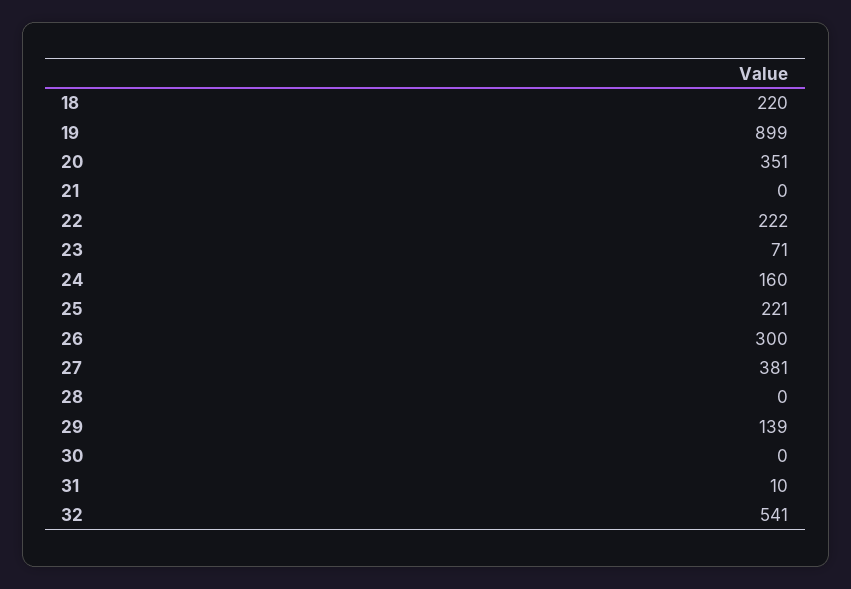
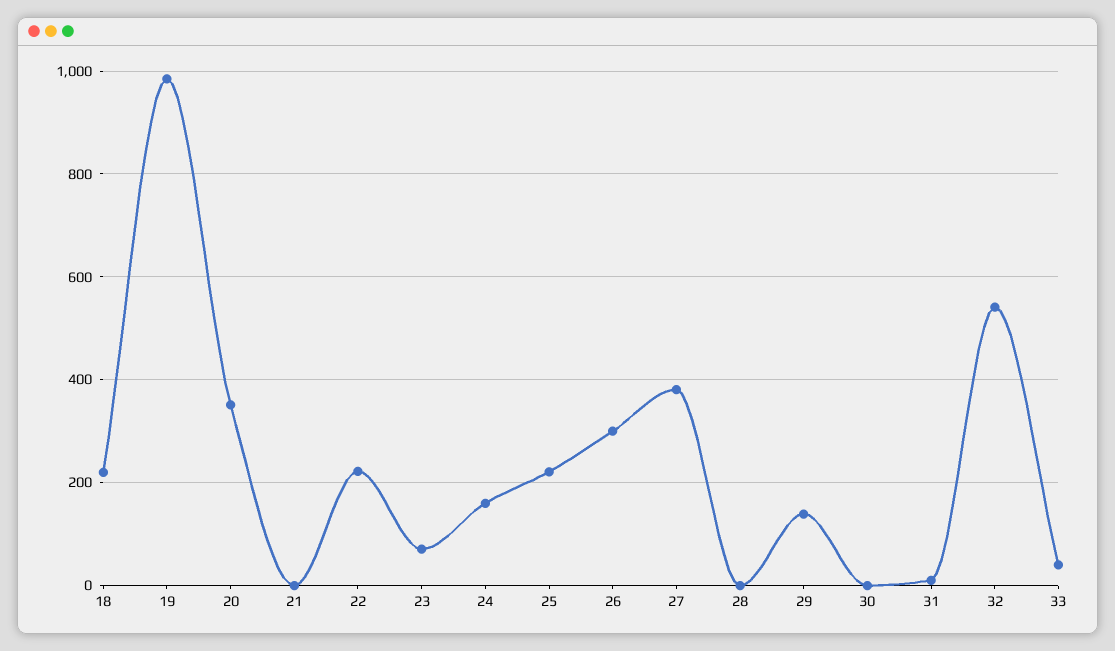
19: 899 -> 980
33: none -> 40

